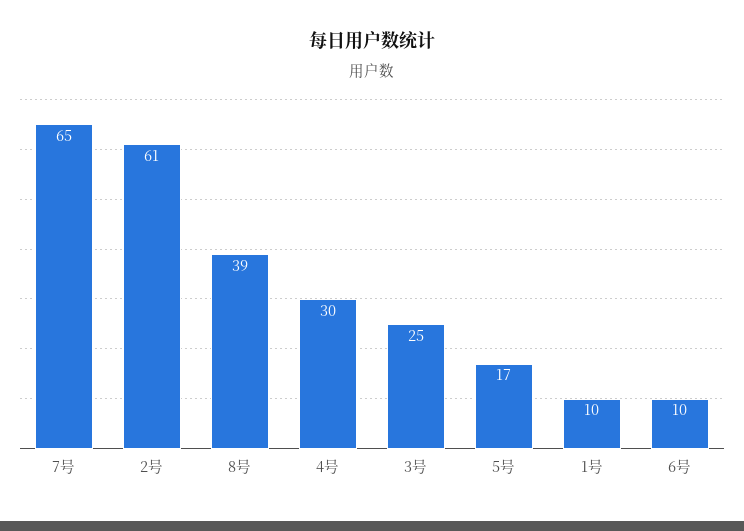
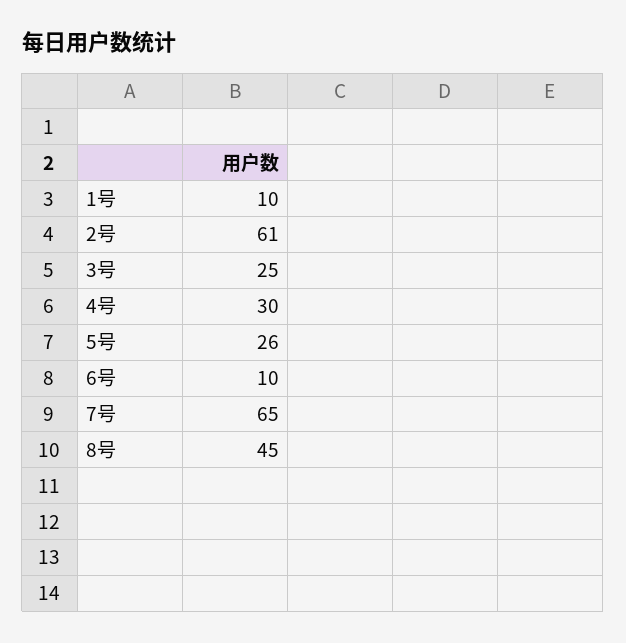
8号: 39 -> 45
5号: 17 -> 26

